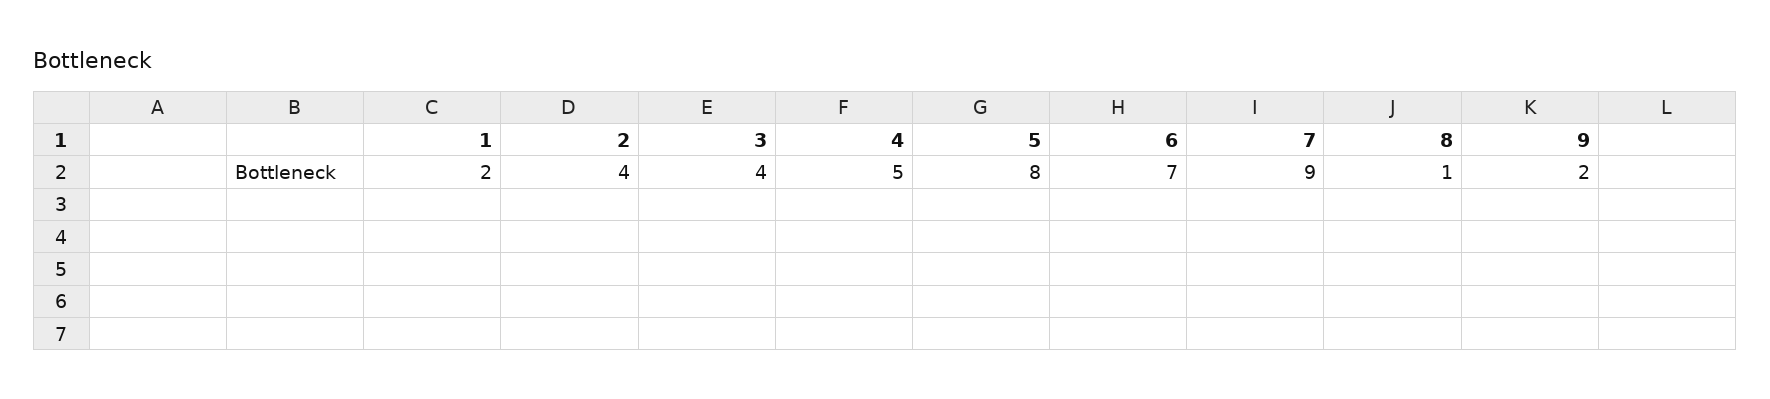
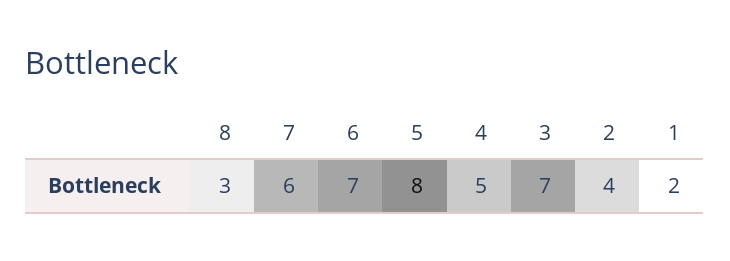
3: 4 -> 7
7: 9 -> 6
8: 1 -> 3
9: 2 -> none

